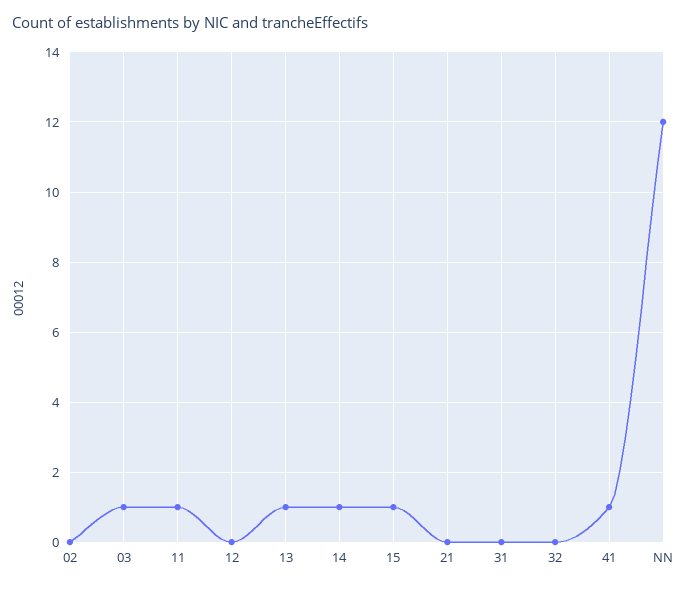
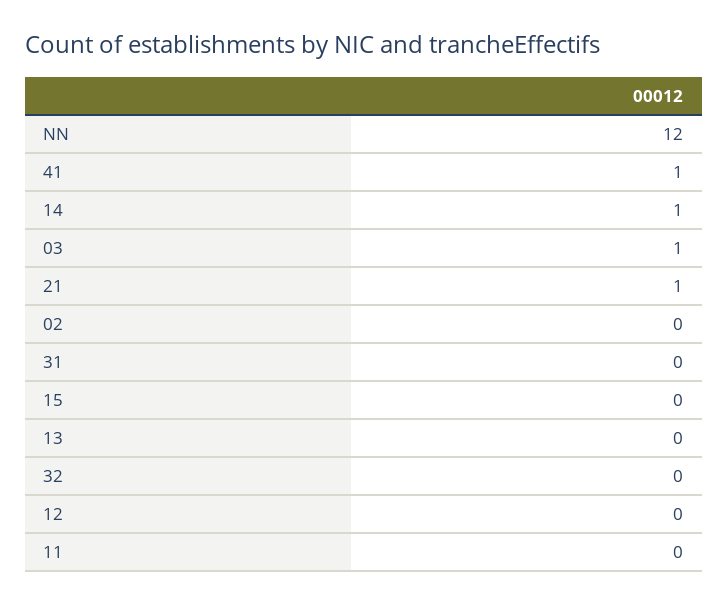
11: 1 -> 0
13: 1 -> 0
15: 1 -> 0
21: 0 -> 1

